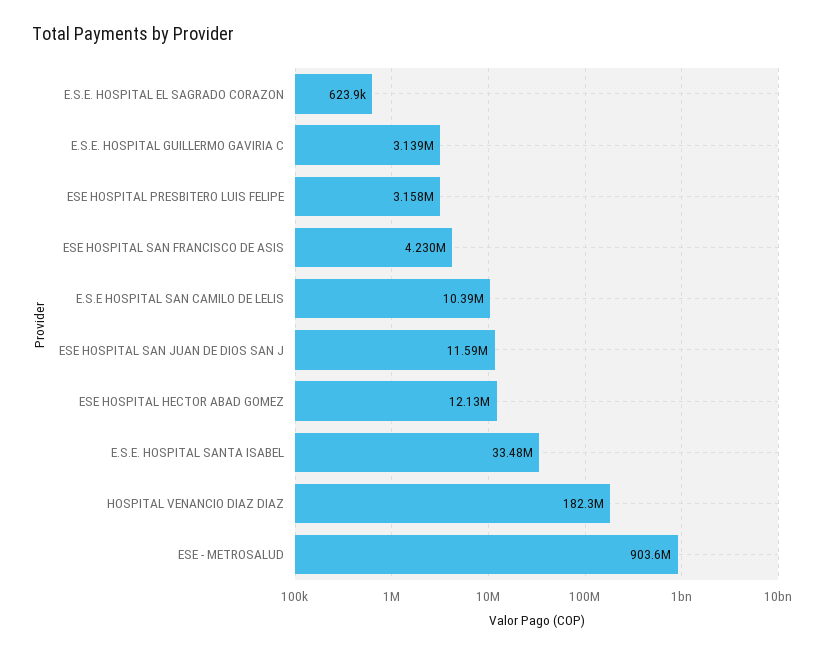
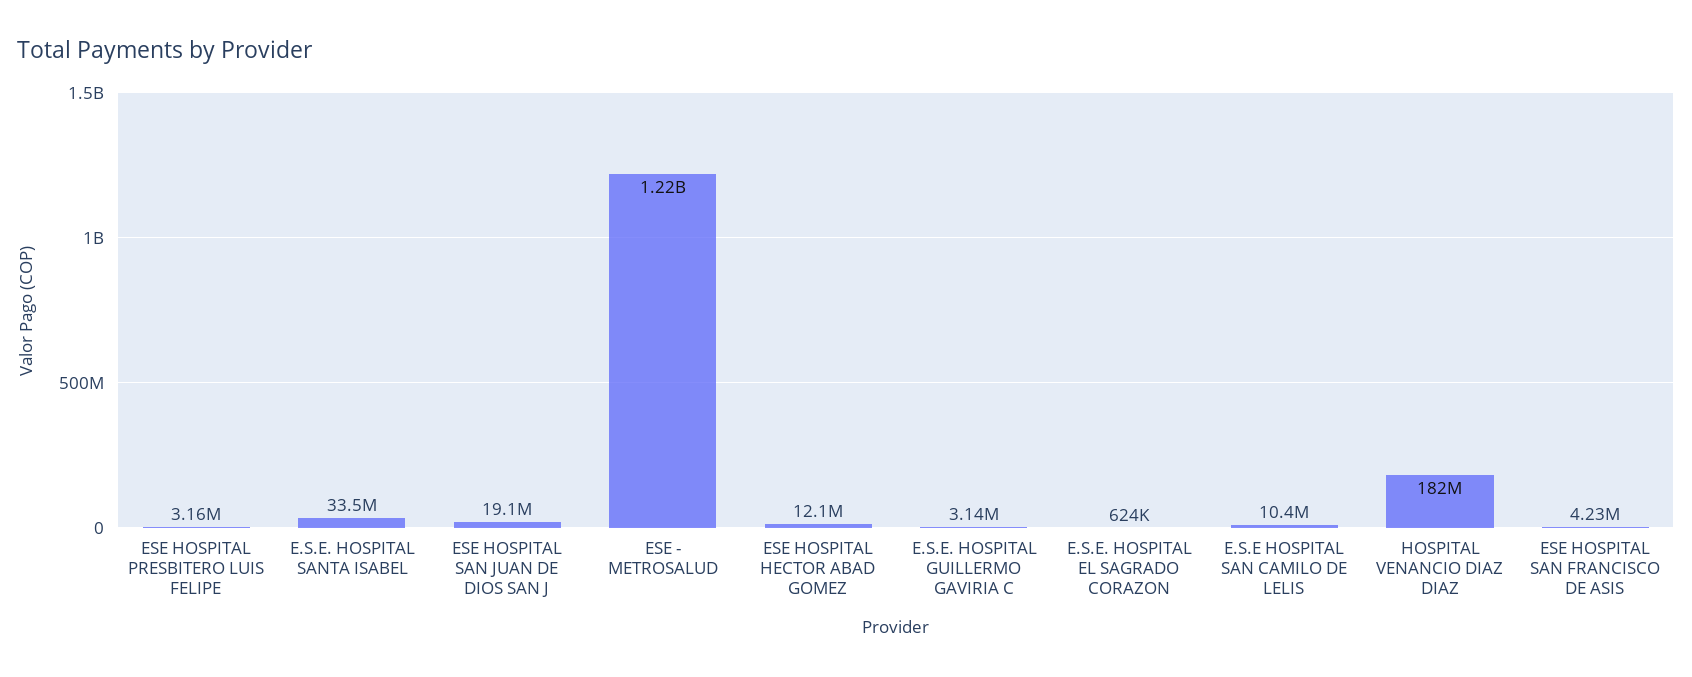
ESE HOSPITAL SAN JUAN DE DIOS SAN J: 11590000 -> 19100000
ESE - METROSALUD: 903600000 -> 1220000000

